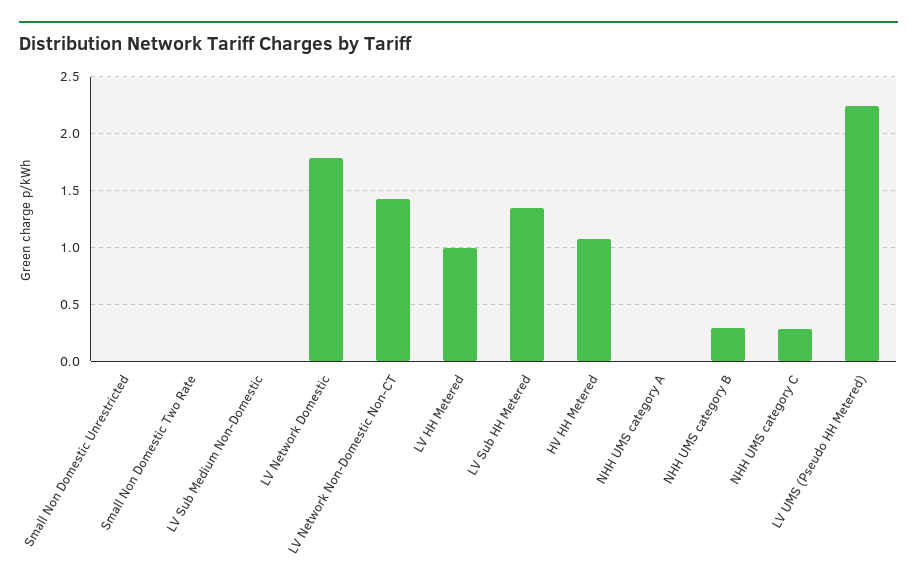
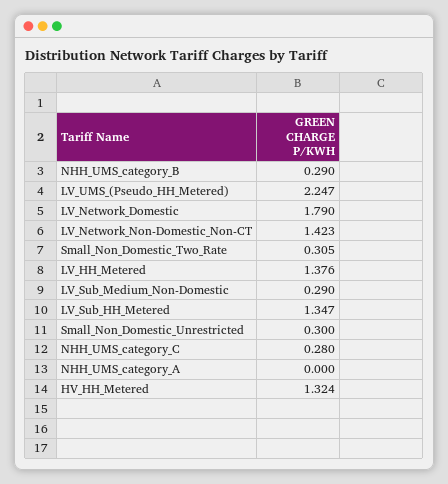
Small Non Domestic Unrestricted: 0 -> 0.3
Small Non Domestic Two Rate: 0 -> 0.305
LV Sub Medium Non-Domestic: 0 -> 0.29
LV HH Metered: 1 -> 1.376
HV HH Metered: 1.1 -> 1.324

